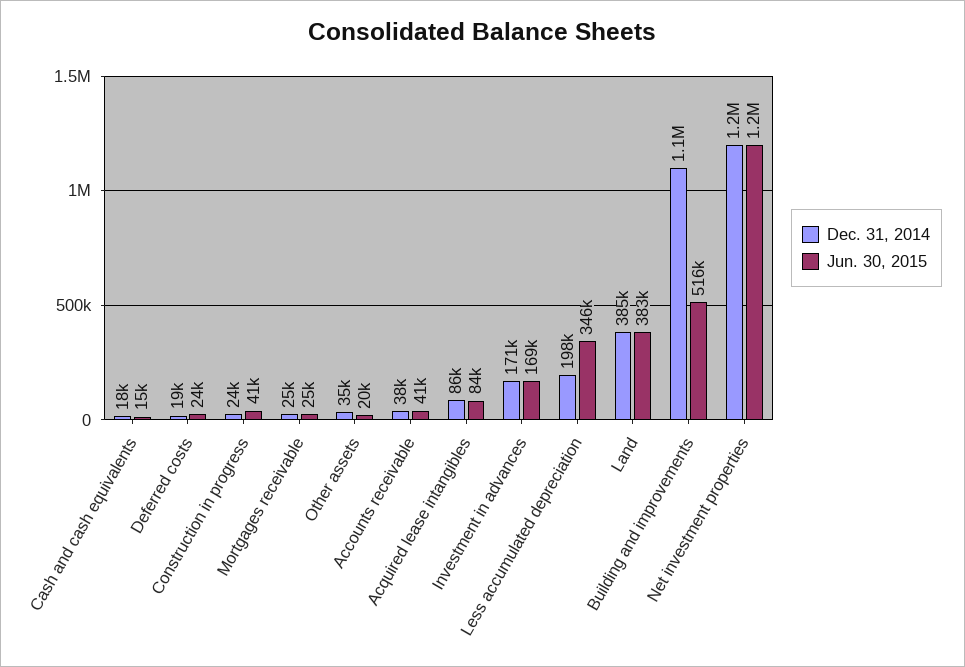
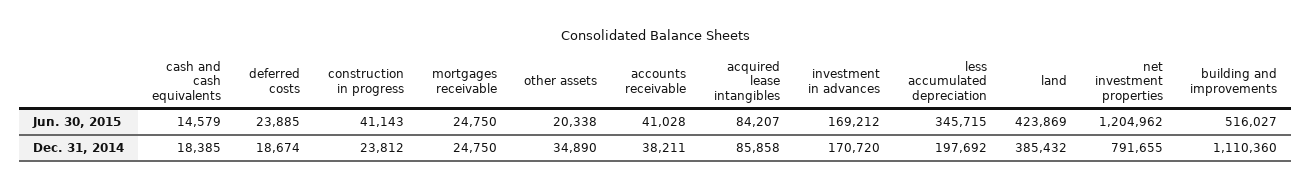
Jun. 30, 2015, Land: 383000 -> 423869
Dec. 31, 2014, Net investment properties: 1200000 -> 791655

